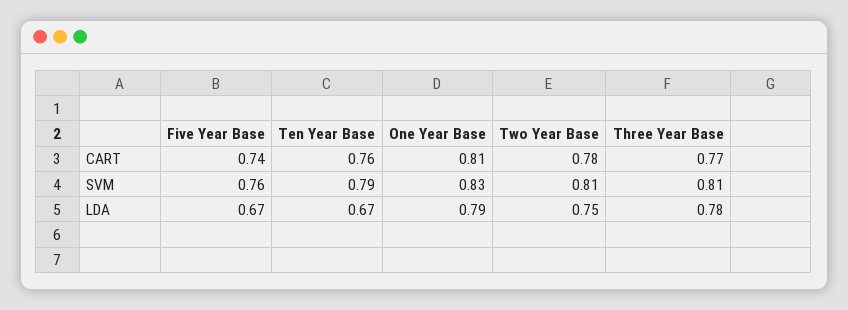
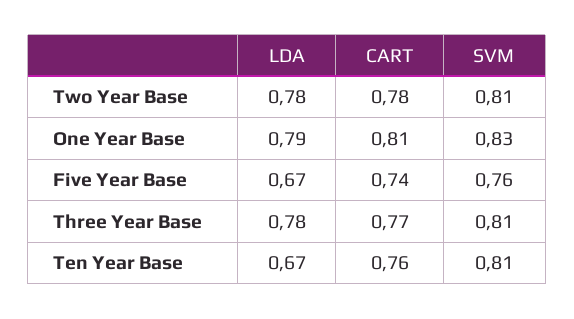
Ten Year Base, SVM: 0.79 -> 0.81
Two Year Base, LDA: 0.75 -> 0.78

